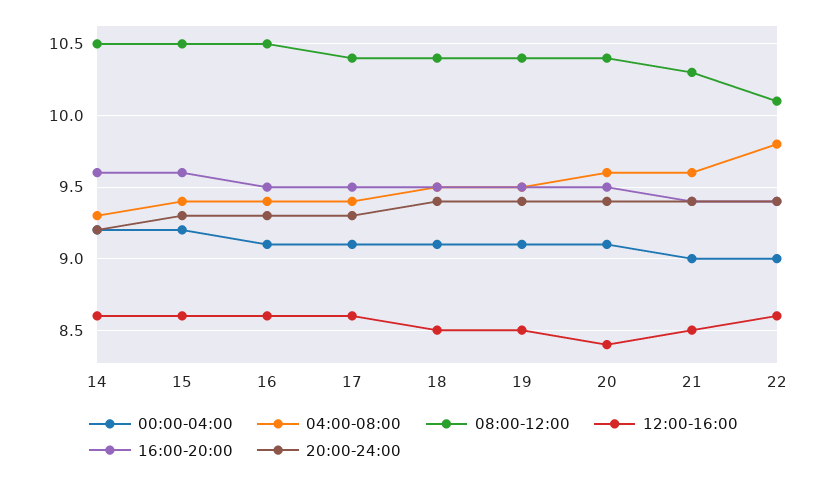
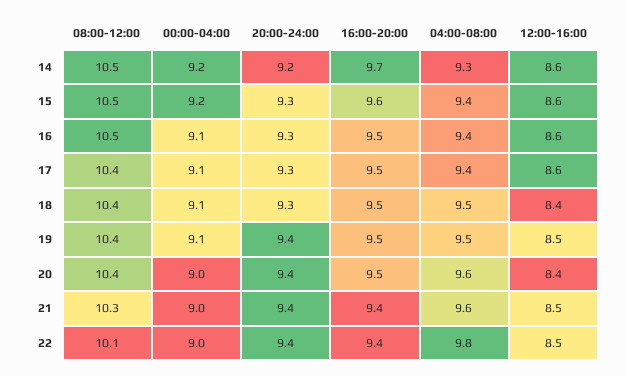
16:00-20:00, 14: 9.6 -> 9.7
12:00-16:00, 18: 8.5 -> 8.4
20:00-24:00, 18: 9.4 -> 9.3
00:00-04:00, 20: 9.1 -> 9
12:00-16:00, 22: 8.6 -> 8.5

